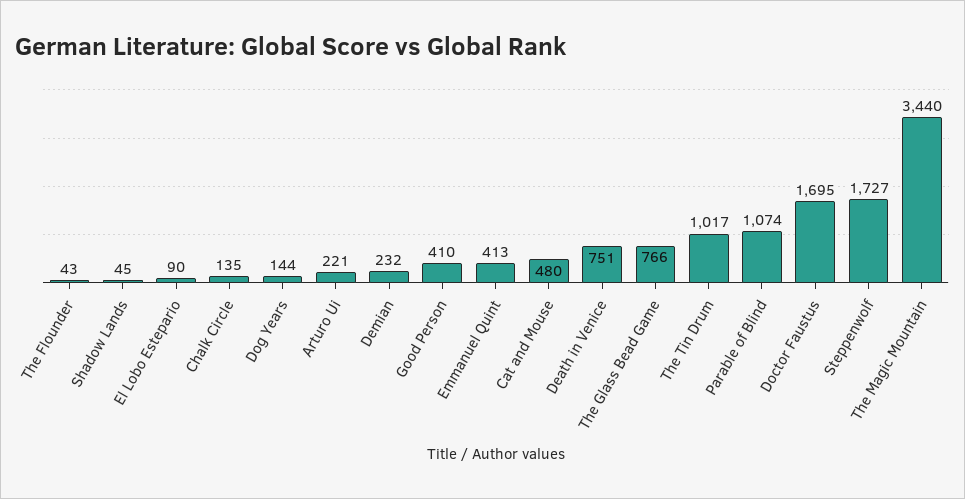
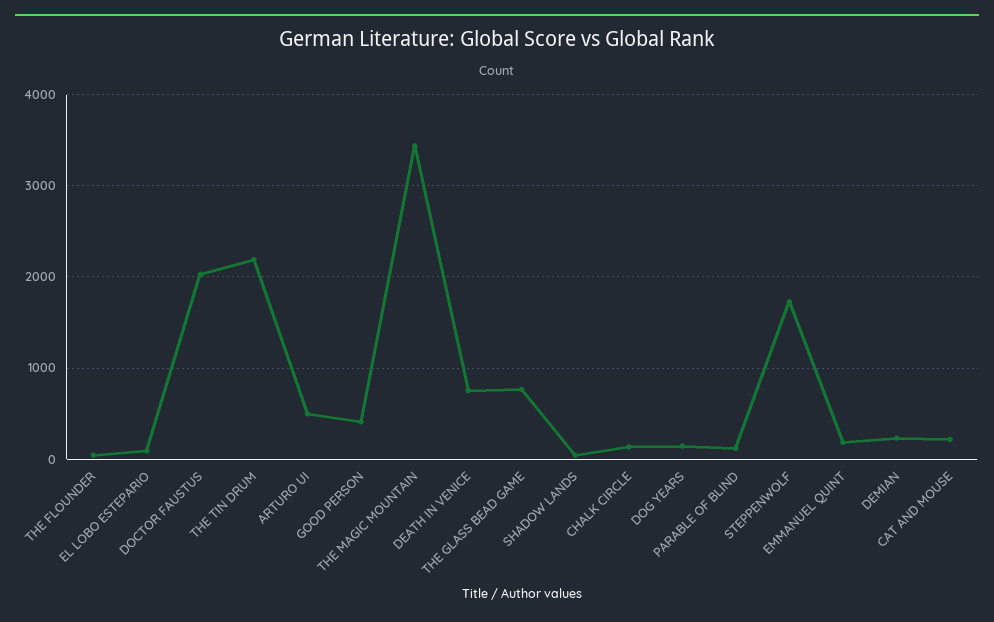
Arturo Ui: 221 -> 500
Emmanuel Quint: 413 -> 200
Cat and Mouse: 480 -> 200
The Tin Drum: 1017 -> 2200
Parable of Blind: 1074 -> 100
Doctor Faustus: 1695 -> 2000

